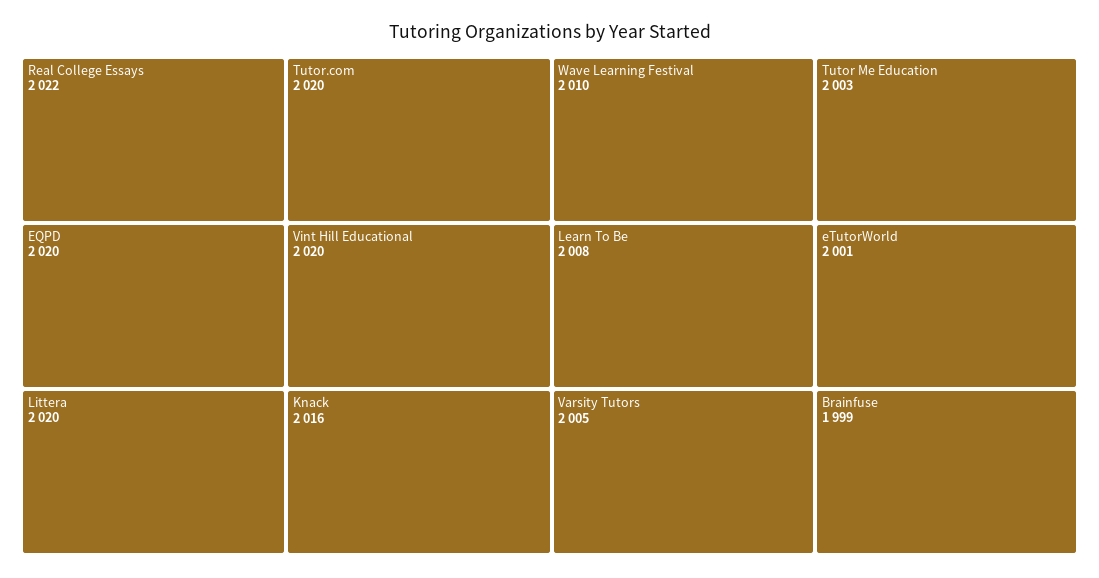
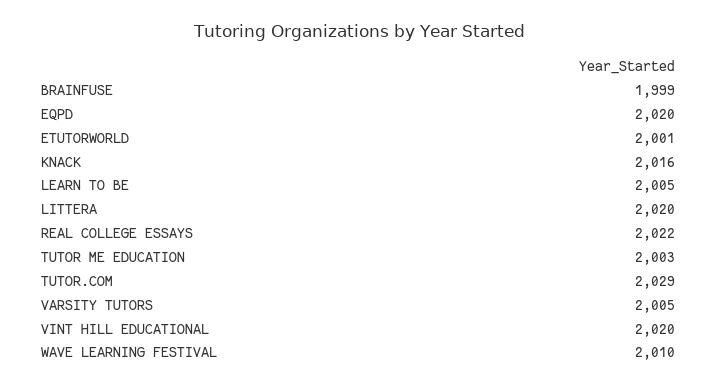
Tutor.com: 2020 -> 2029
Learn To Be: 2008 -> 2005

